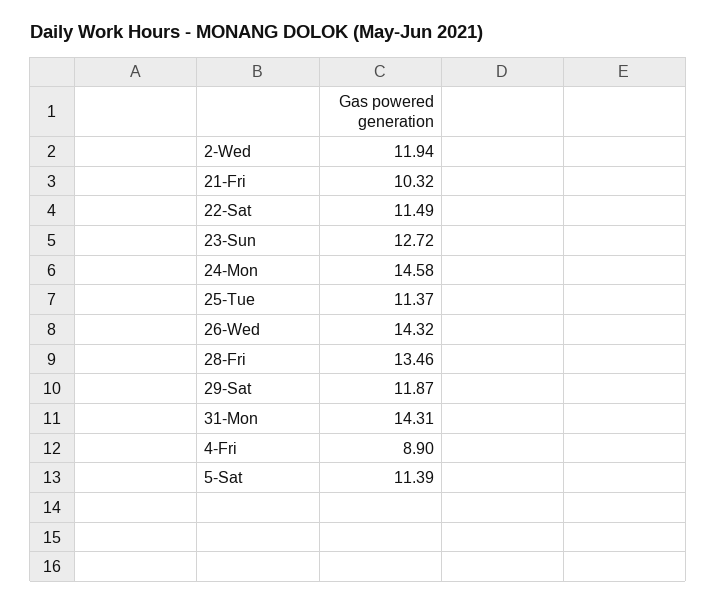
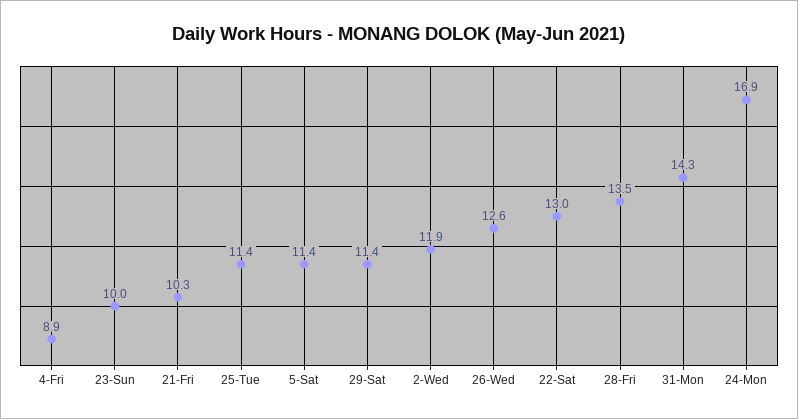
22-Sat: 11.49 -> 13
23-Sun: 12.72 -> 10
24-Mon: 14.58 -> 16.9
26-Wed: 14.32 -> 12.6
29-Sat: 11.87 -> 11.4

